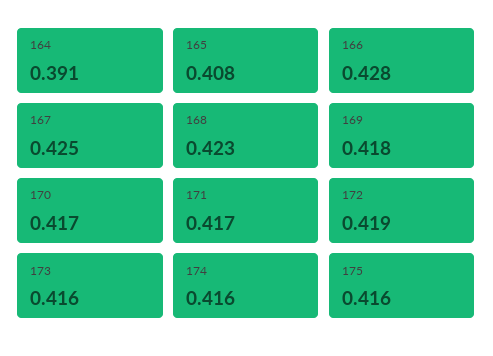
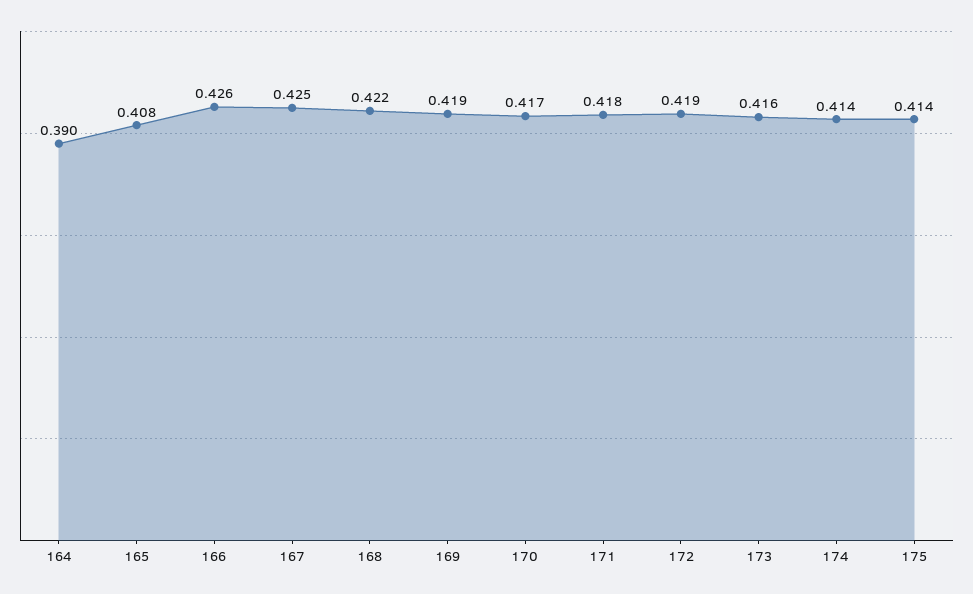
164: 0.391 -> 0.39
166: 0.428 -> 0.426
168: 0.423 -> 0.422
169: 0.418 -> 0.419
171: 0.417 -> 0.418
174: 0.416 -> 0.414
175: 0.416 -> 0.414

